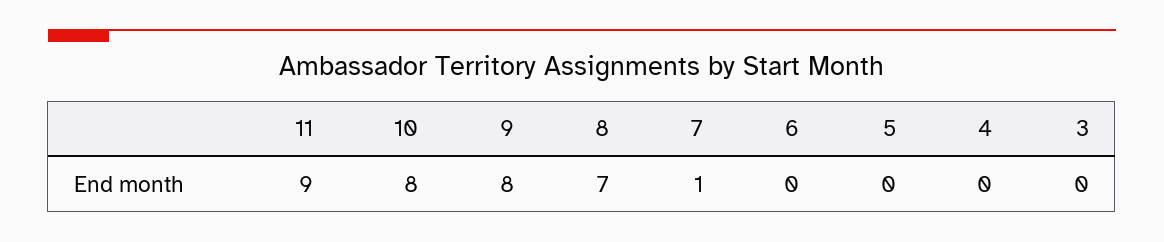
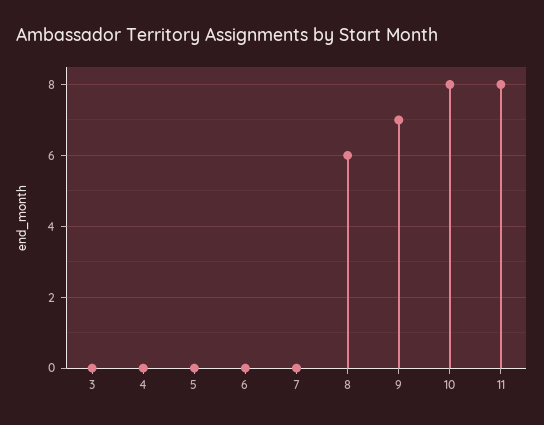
11: 9 -> 8
9: 8 -> 7
8: 7 -> 6
7: 1 -> 0

